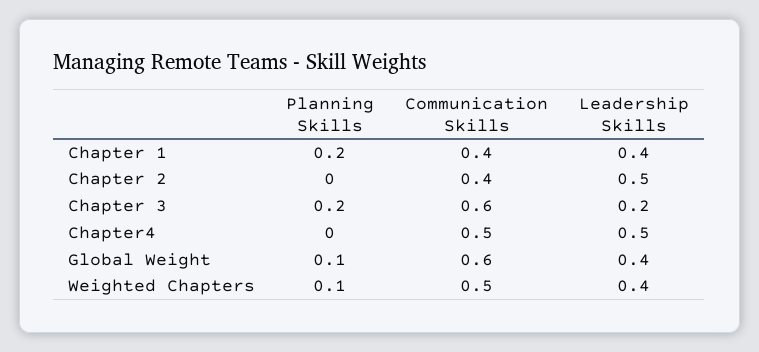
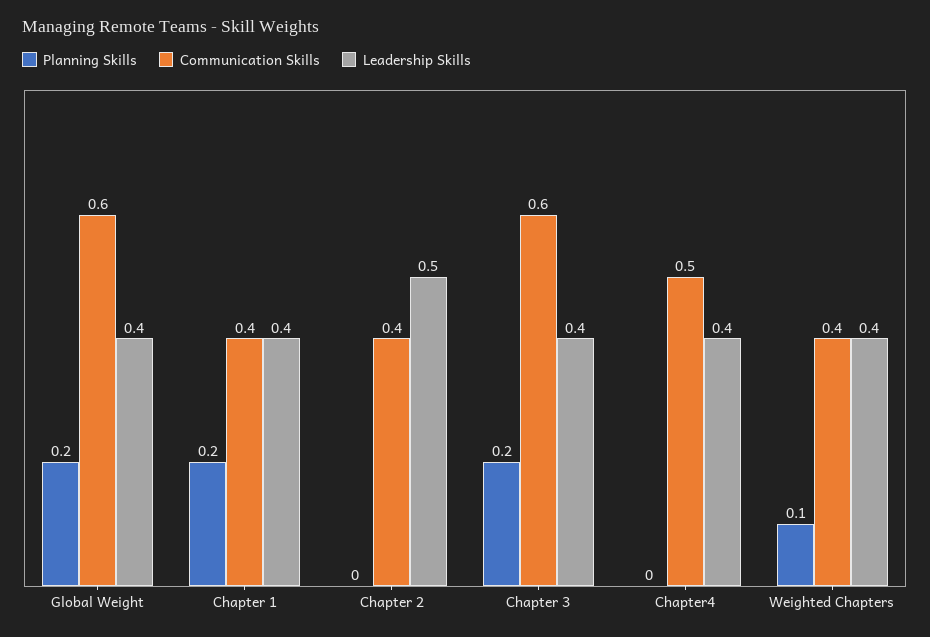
Leadership Skills, Chapter 3: 0.2 -> 0.4
Leadership Skills, Chapter4: 0.5 -> 0.4
Planning Skills, Global Weight: 0.1 -> 0.2
Communication Skills, Weighted Chapters: 0.5 -> 0.4

